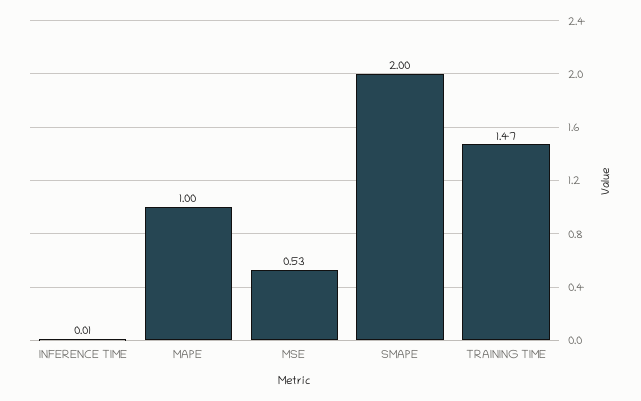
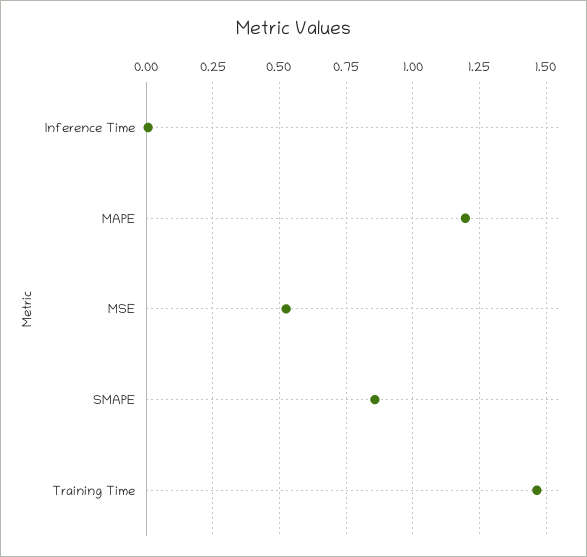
MAPE: 1 -> 1.2
SMAPE: 2 -> 0.85

